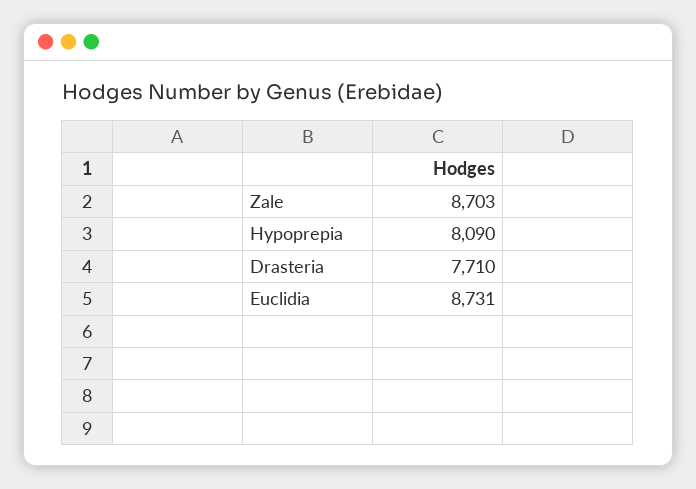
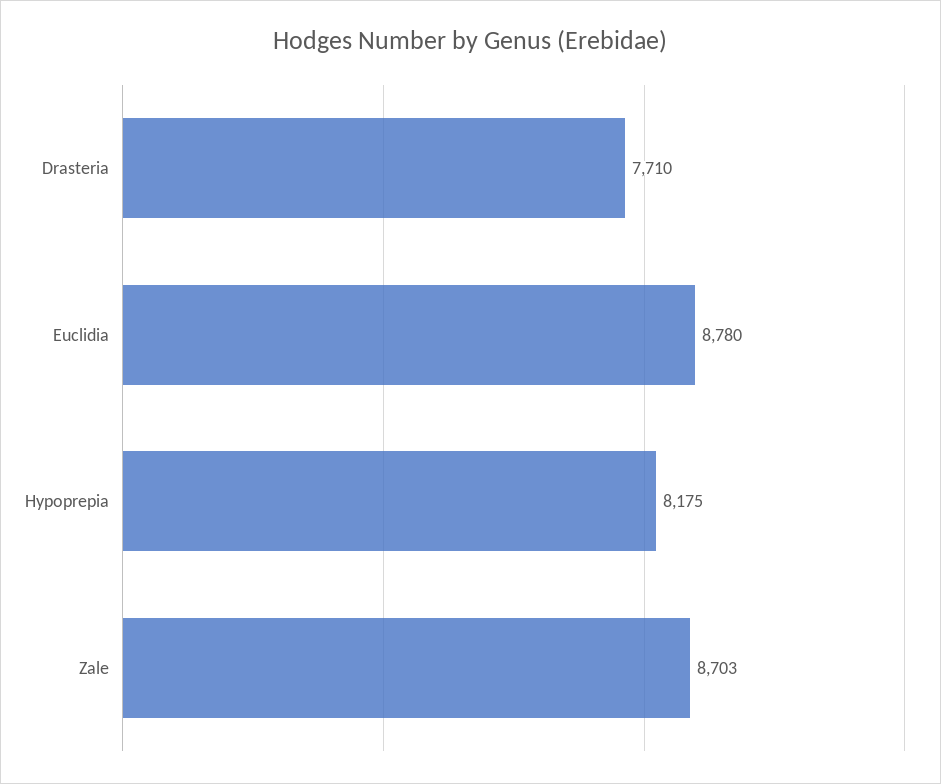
Hypoprepia: 8090 -> 8175
Euclidia: 8731 -> 8780

